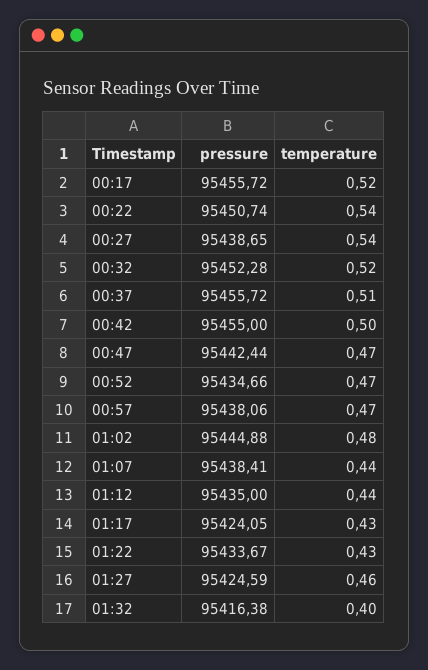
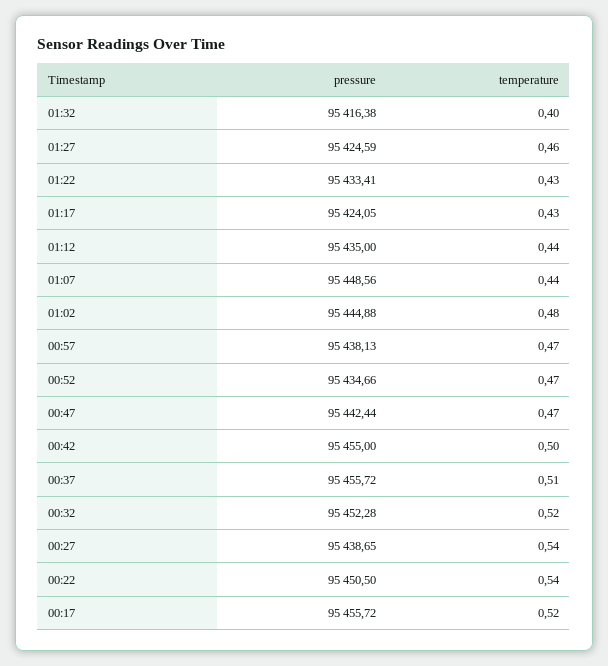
pressure, 00:22: 95450.74 -> 95450.5
pressure, 00:57: 95438.06 -> 95438.13
pressure, 01:07: 95438.41 -> 95448.56
pressure, 01:22: 95433.67 -> 95433.41

